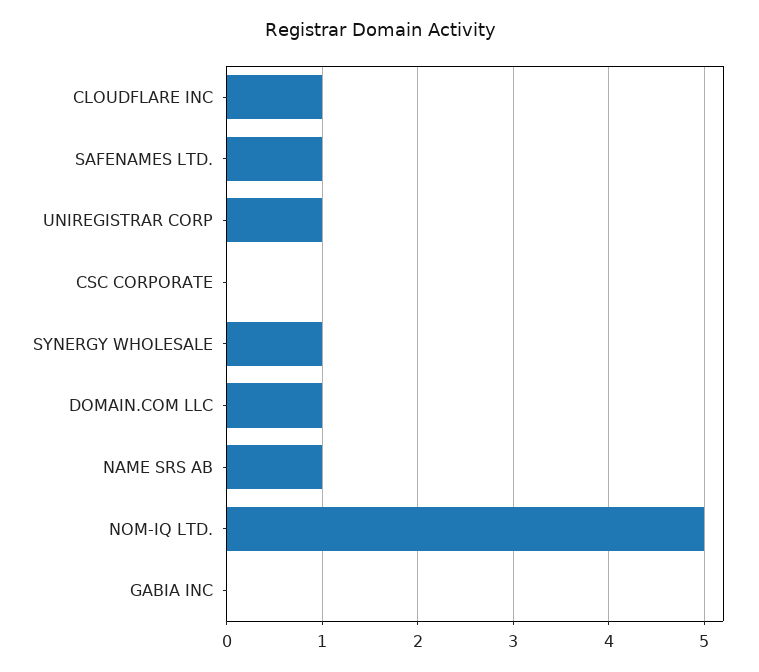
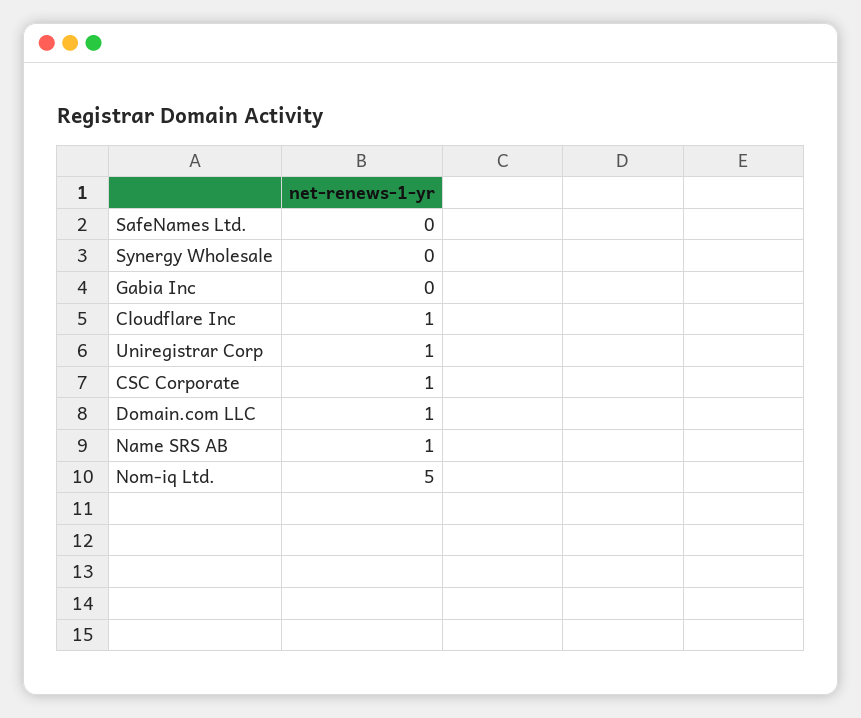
SAFENAMES LTD.: 1 -> 0
CSC CORPORATE: 0 -> 1
SYNERGY WHOLESALE: 1 -> 0

